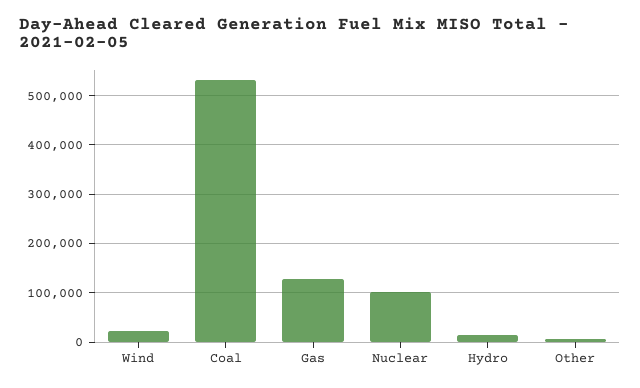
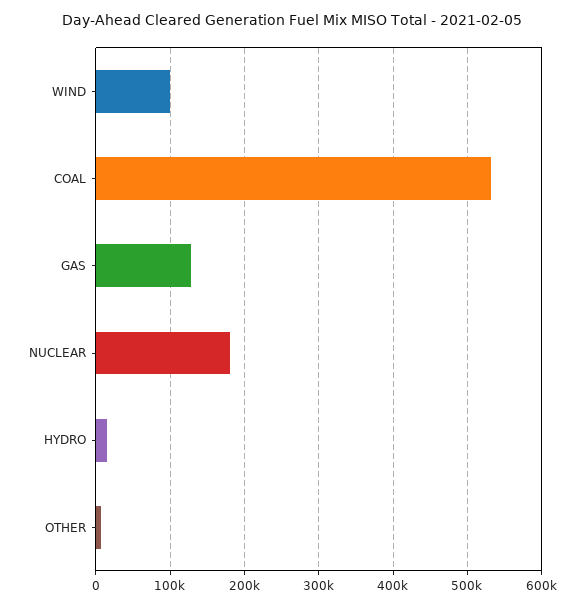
Wind: 20000 -> 100000
Nuclear: 100000 -> 180000

